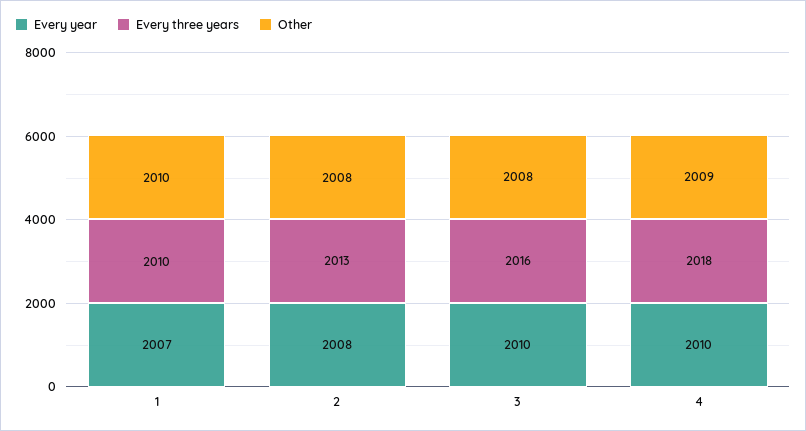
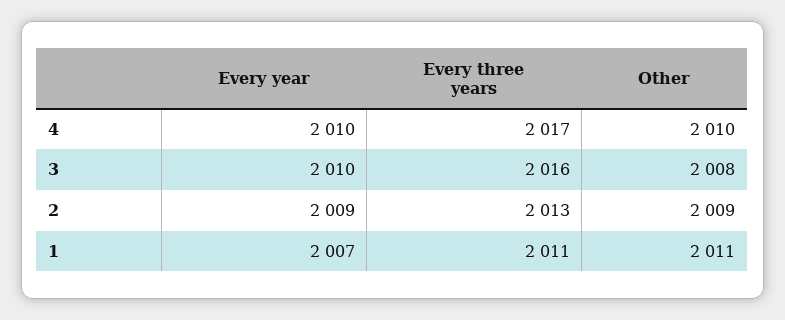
Every three years, 1: 2010 -> 2011
Other, 1: 2010 -> 2011
Every year, 2: 2008 -> 2009
Other, 2: 2008 -> 2009
Every three years, 4: 2018 -> 2017
Other, 4: 2009 -> 2010

